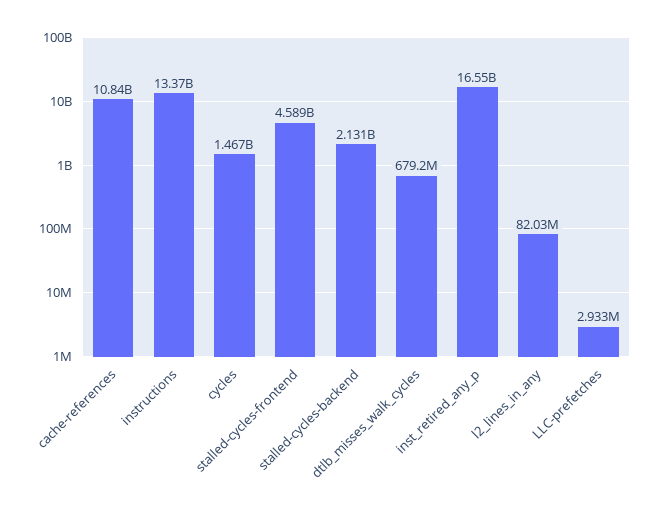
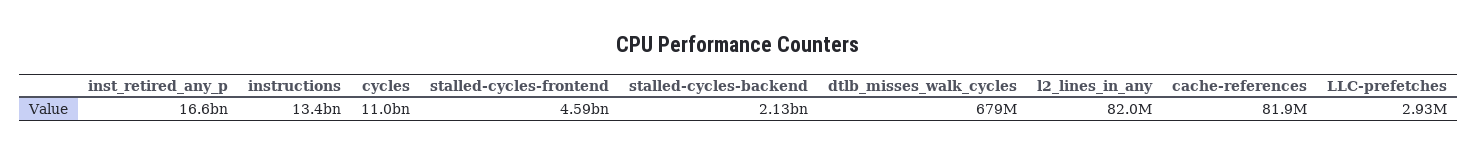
cache-references: 10840000000 -> 81900000
cycles: 1467000000 -> 11000000000

